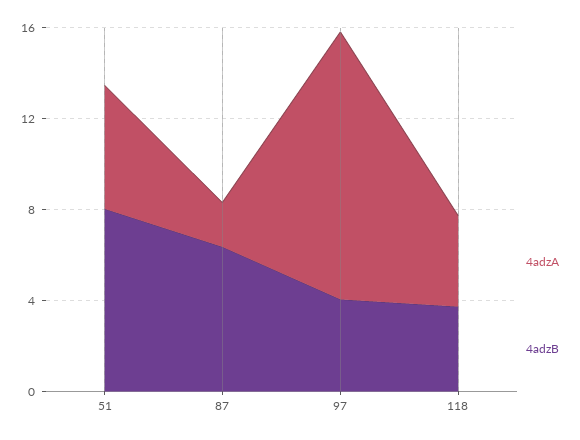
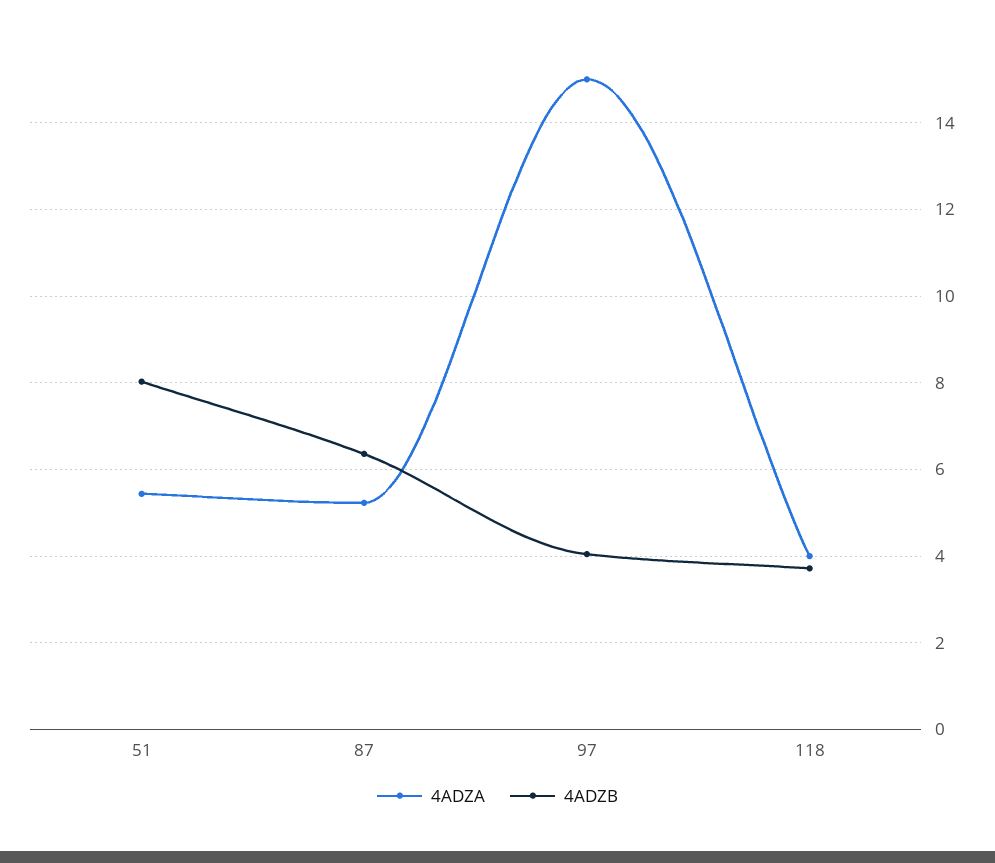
4adzA, 87: 2 -> 5.2
4adzA, 97: 12 -> 15

